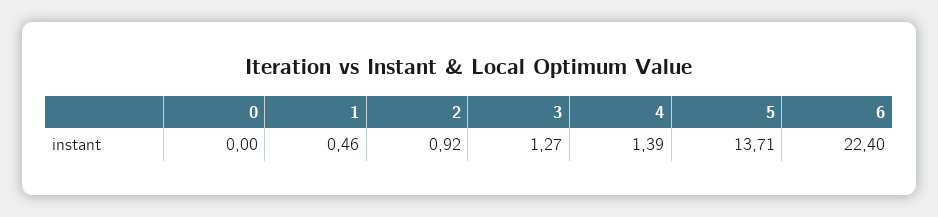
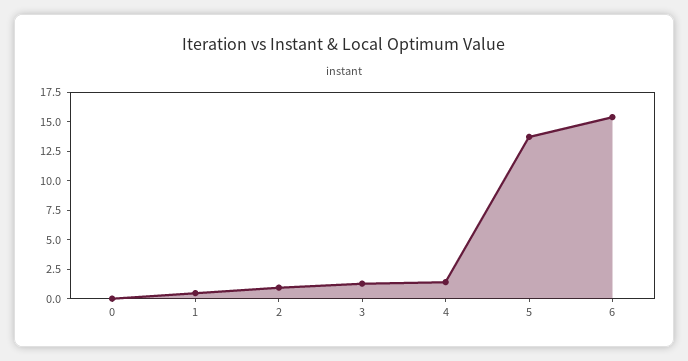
6: 22.4 -> 15

